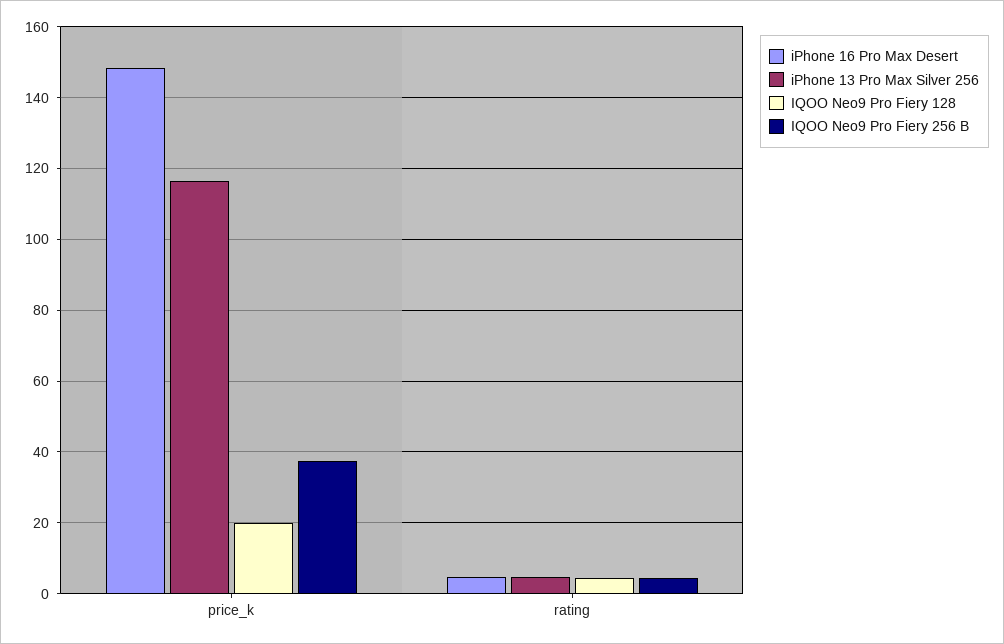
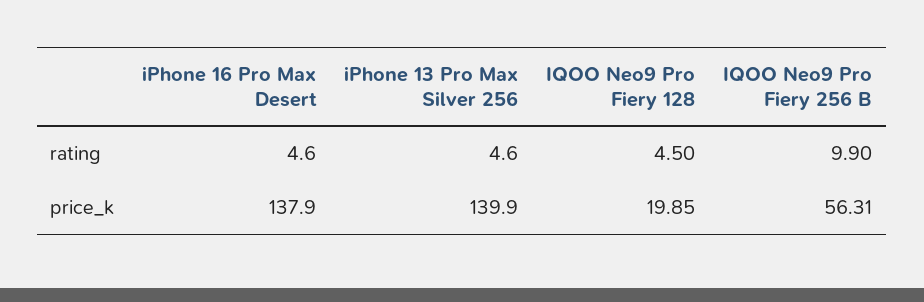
iPhone 16 Pro Max Desert, price_k: 148 -> 137.9
iPhone 13 Pro Max Silver 256, price_k: 116 -> 139.9
IQOO Neo9 Pro Fiery 256 B, price_k: 38 -> 56.31
IQOO Neo9 Pro Fiery 256 B, rating: 4 -> 9.9

